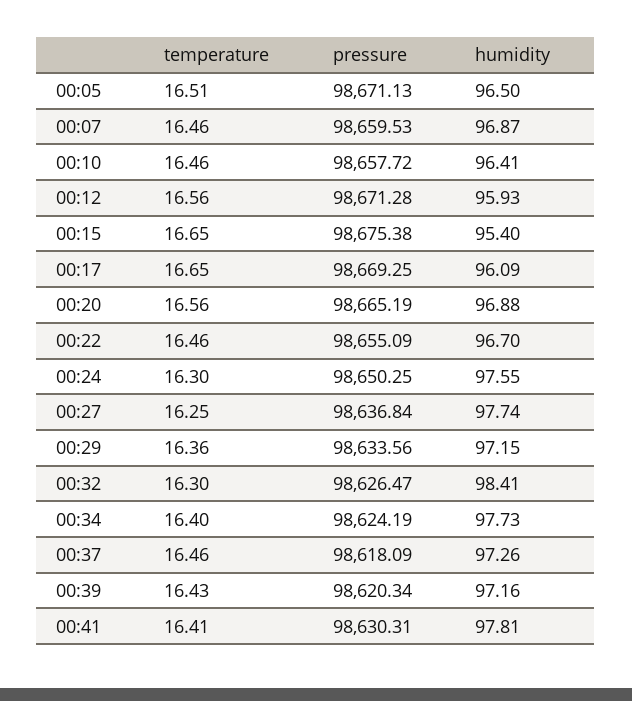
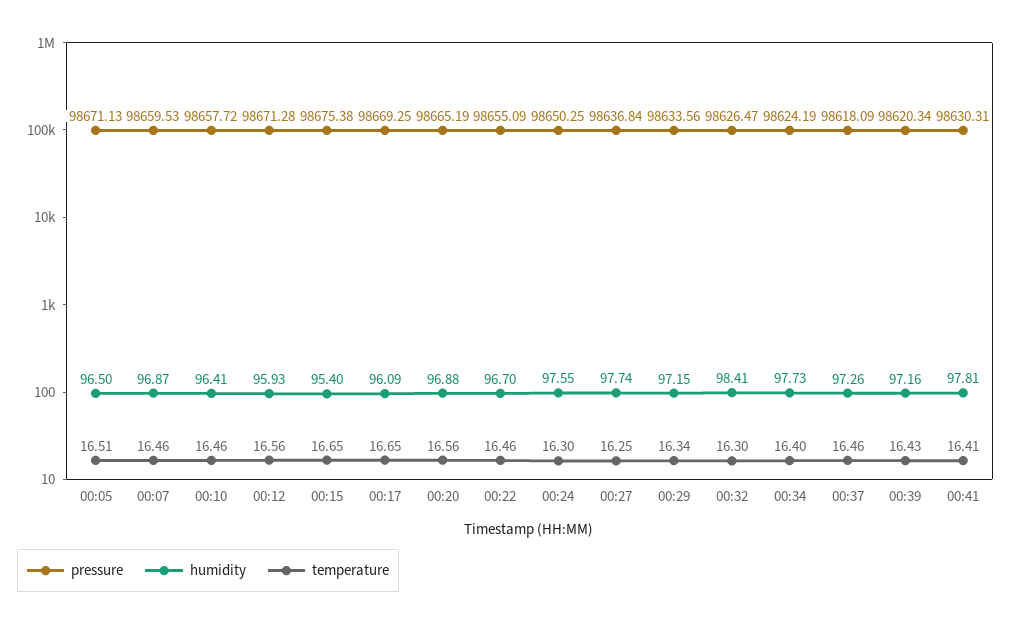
temperature, 00:29: 16.36 -> 16.34

